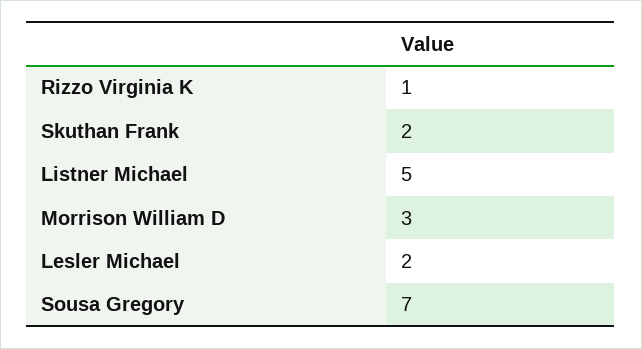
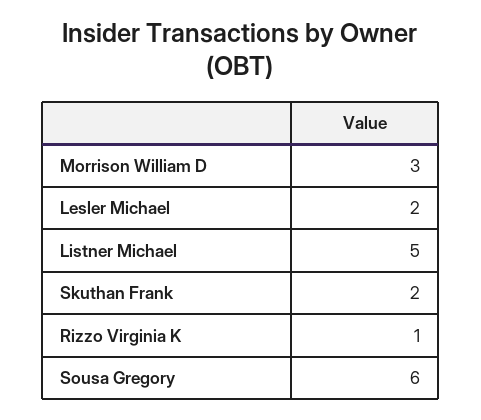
Sousa Gregory: 7 -> 6

